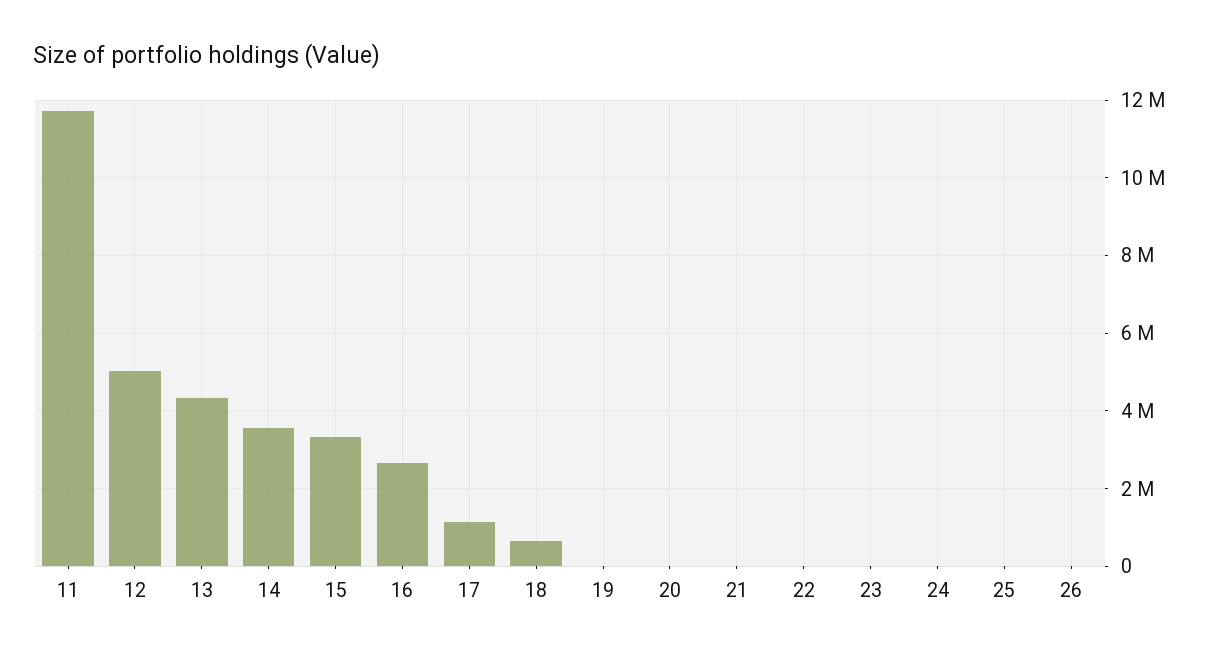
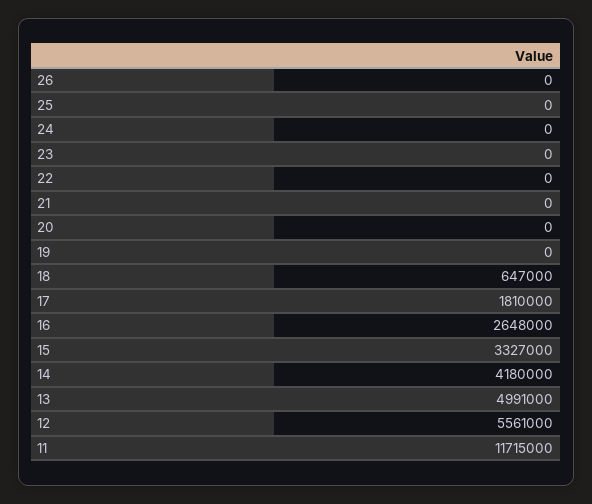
12: 5000000 -> 5561000
13: 4400000 -> 4991000
14: 3600000 -> 4180000
17: 1200000 -> 1810000

